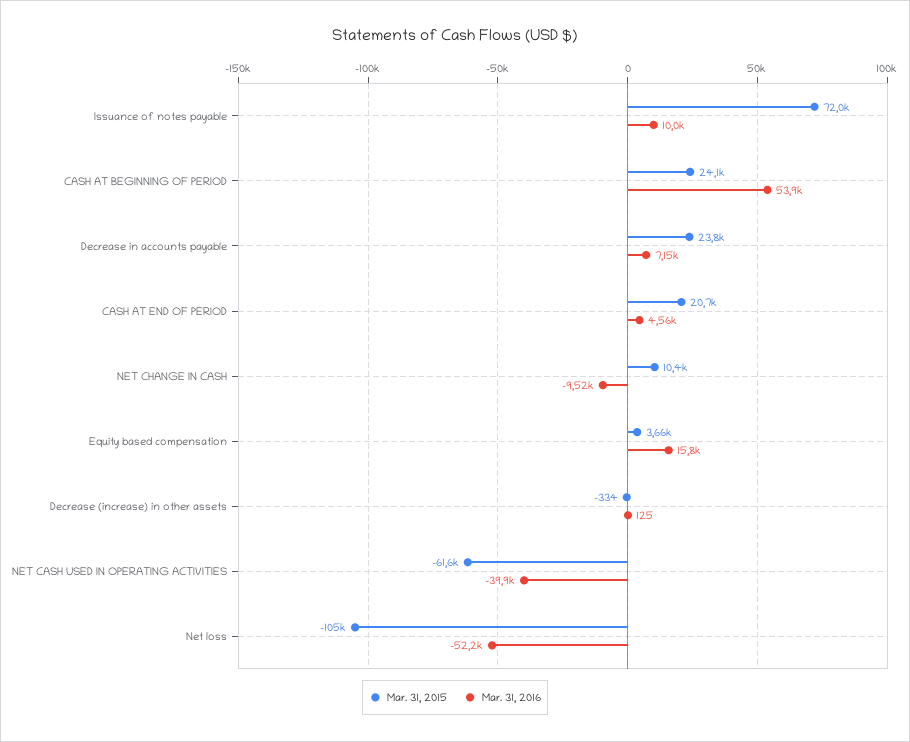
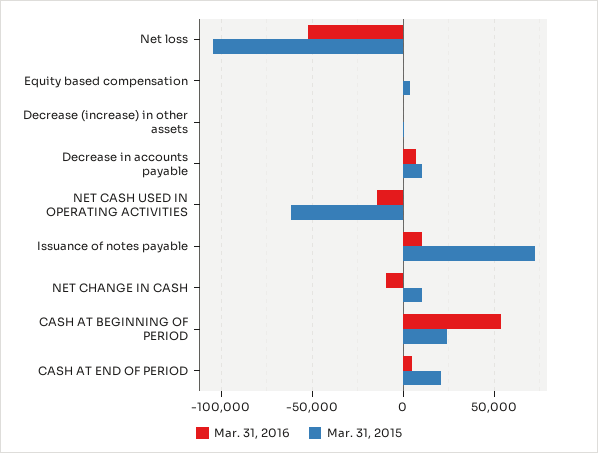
Mar. 31, 2015, Decrease in accounts payable: 23800 -> 10000
Mar. 31, 2016, Equity based compensation: 15800 -> 0
Mar. 31, 2016, NET CASH USED IN OPERATING ACTIVITIES: -39900 -> -15000

